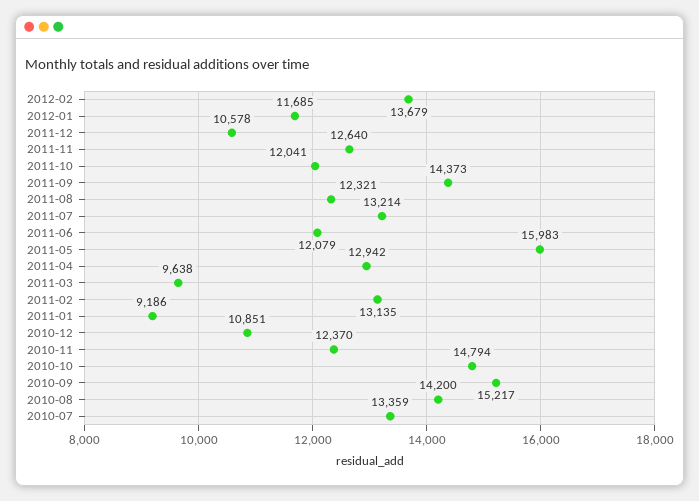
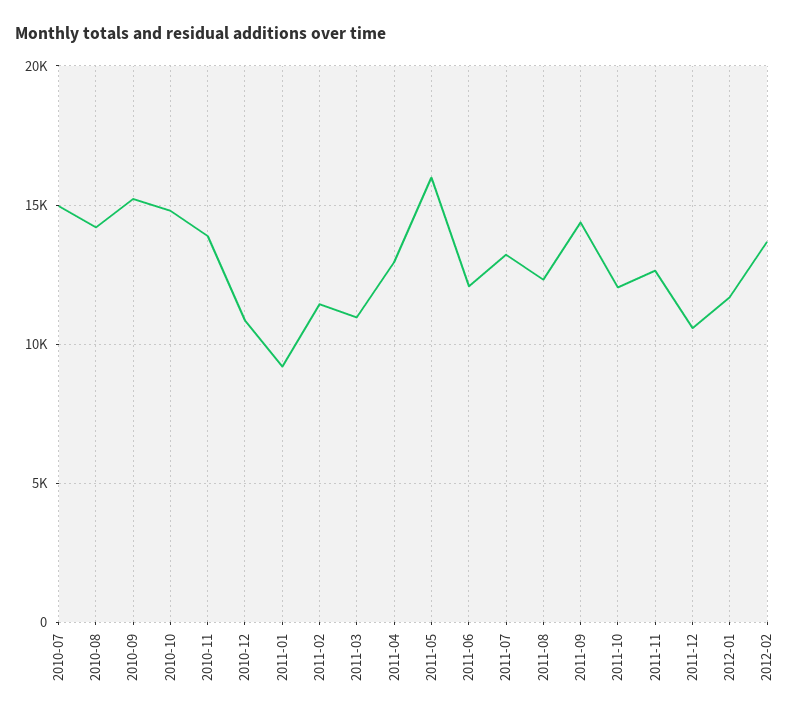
2011-03: 9638 -> 11000
2011-02: 13135 -> 11500
2010-11: 12370 -> 14000
2010-07: 13359 -> 15000

